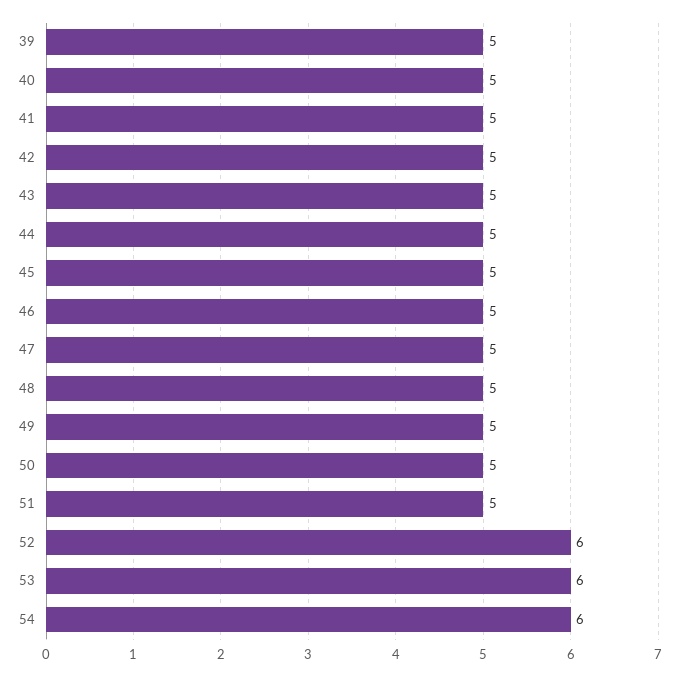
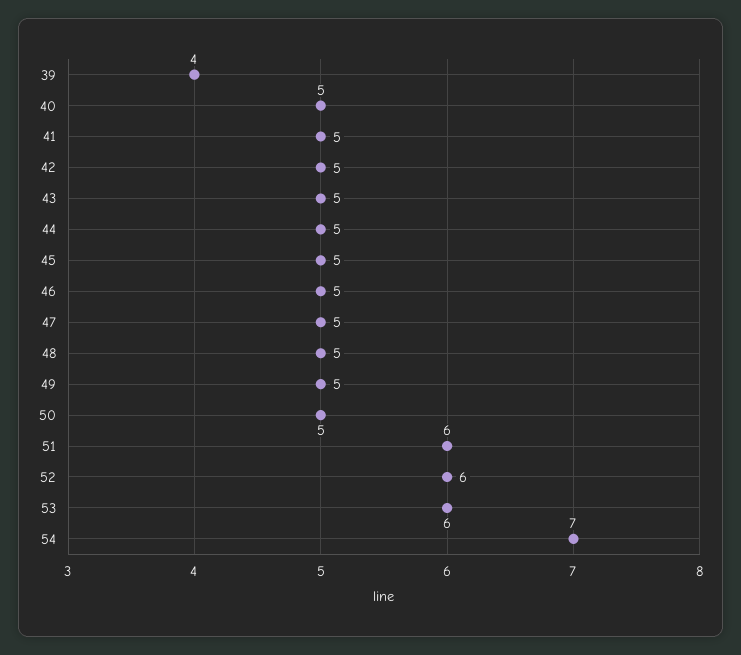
39: 5 -> 4
51: 5 -> 6
54: 6 -> 7

